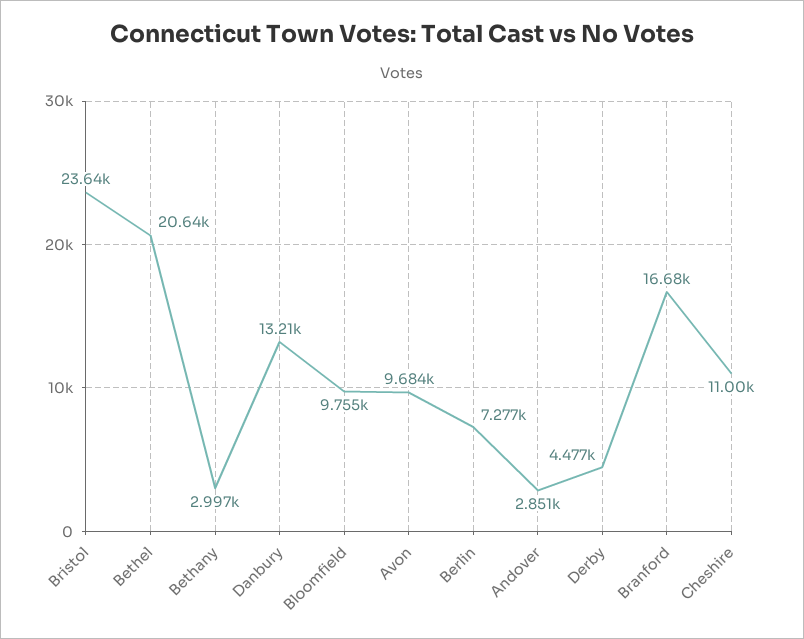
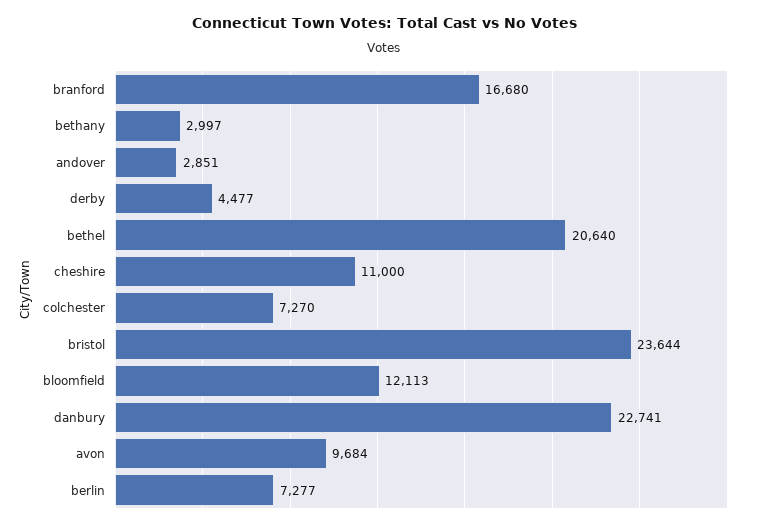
Danbury: 13210 -> 22741
Bloomfield: 9755 -> 12113
colchester: none -> 7270

